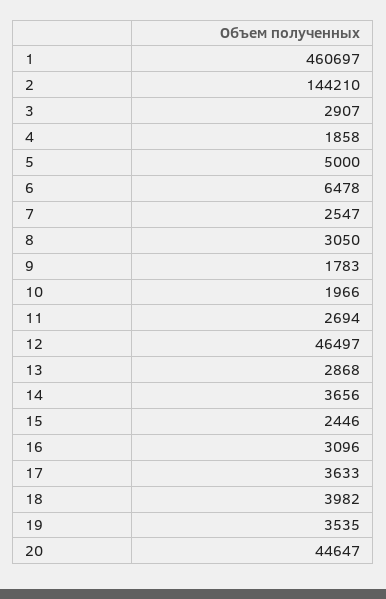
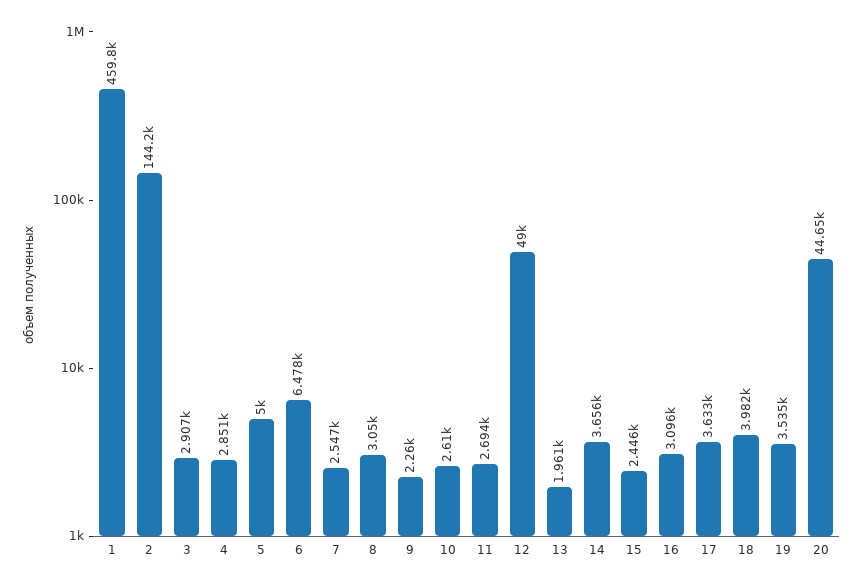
1: 460697 -> 459800
4: 1858 -> 2851
9: 1783 -> 2260
10: 1966 -> 2610
12: 46497 -> 49000
13: 2868 -> 1961

